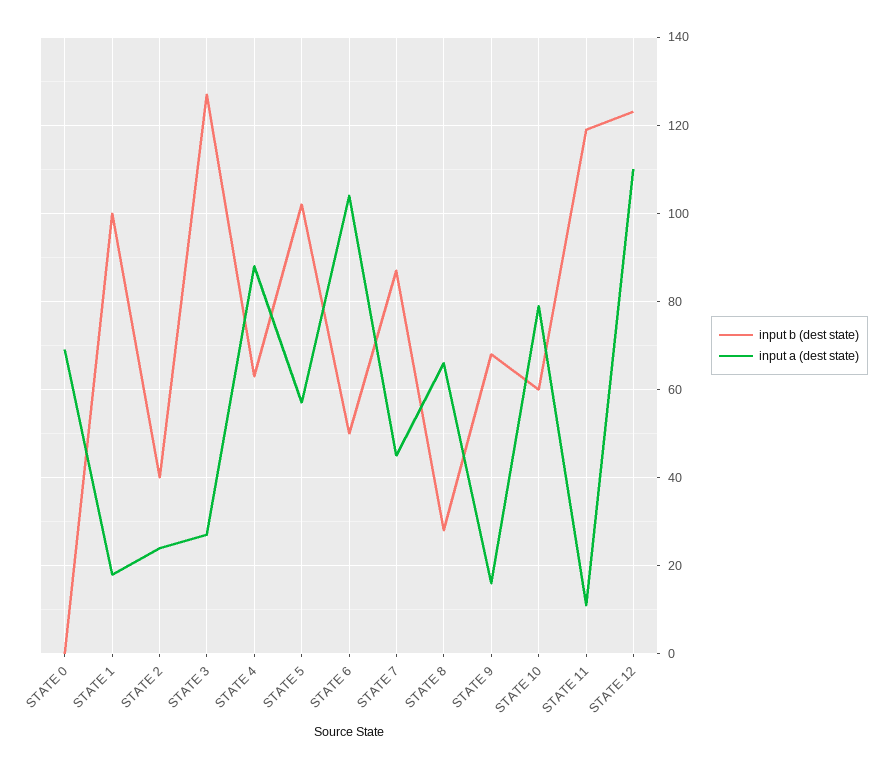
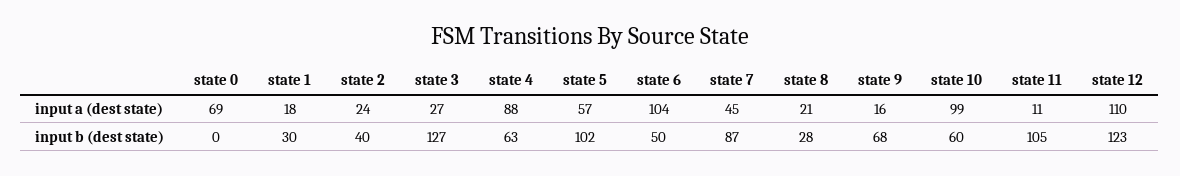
input b (dest state), STATE 1: 100 -> 30
input a (dest state), STATE 8: 65 -> 21
input a (dest state), STATE 10: 80 -> 99
input b (dest state), STATE 11: 120 -> 105

